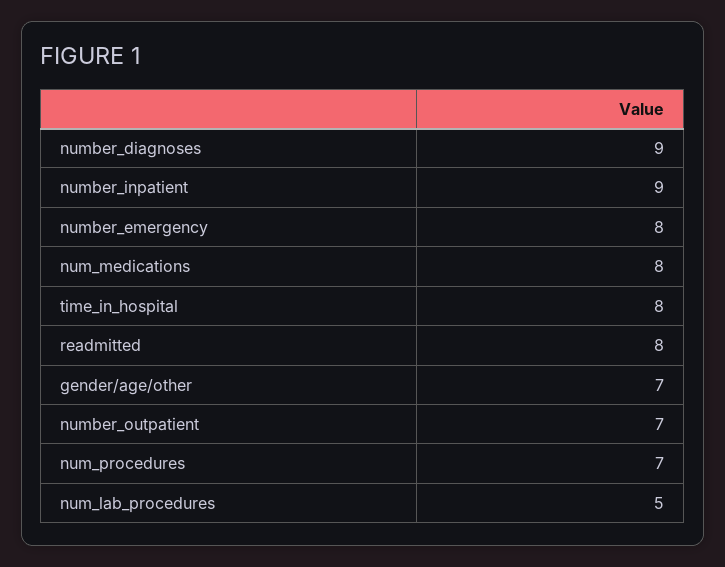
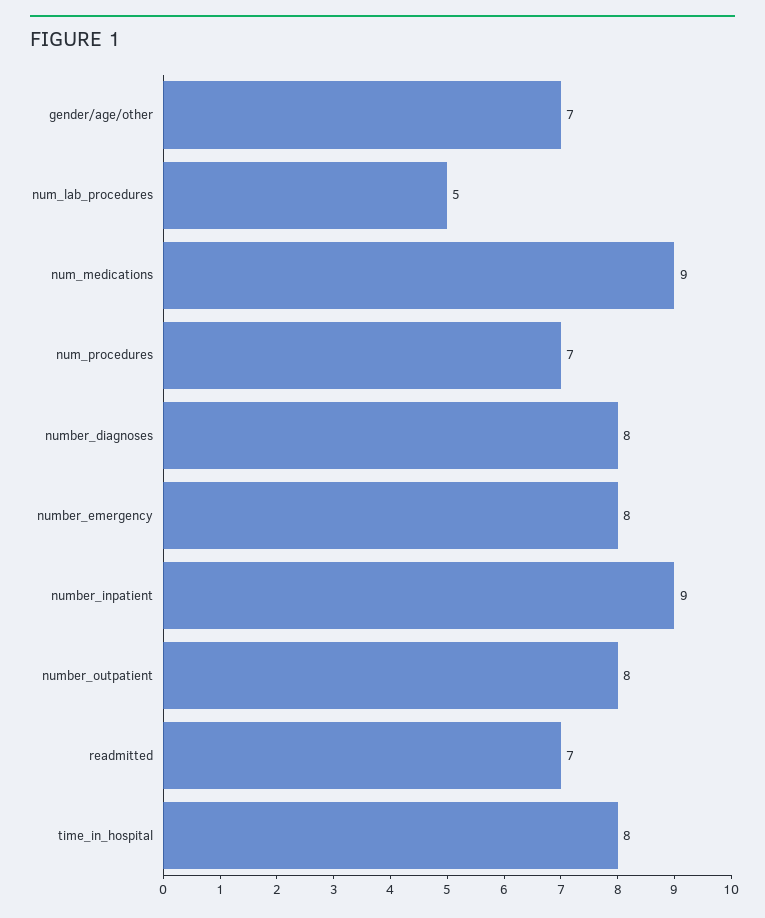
number_diagnoses: 9 -> 8
num_medications: 8 -> 9
readmitted: 8 -> 7
number_outpatient: 7 -> 8

